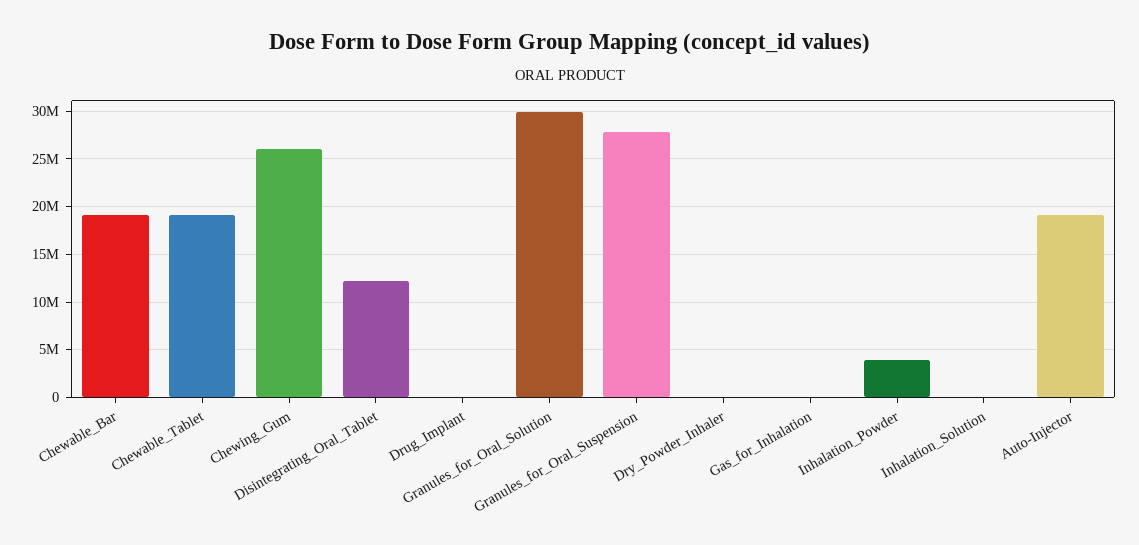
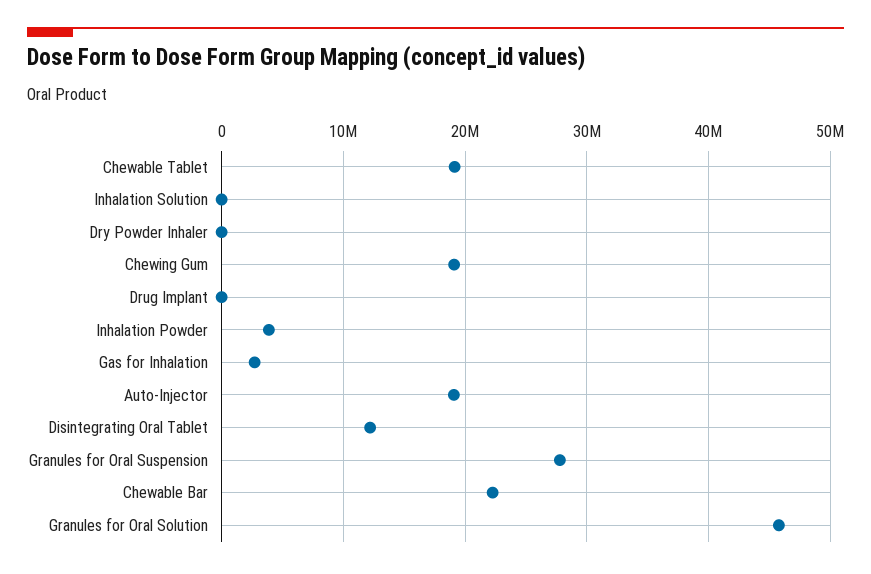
Chewable_Bar: 19000000 -> 22000000
Chewing_Gum: 26000000 -> 19000000
Granules_for_Oral_Solution: 30000000 -> 46000000
Gas_for_Inhalation: 0 -> 3000000

